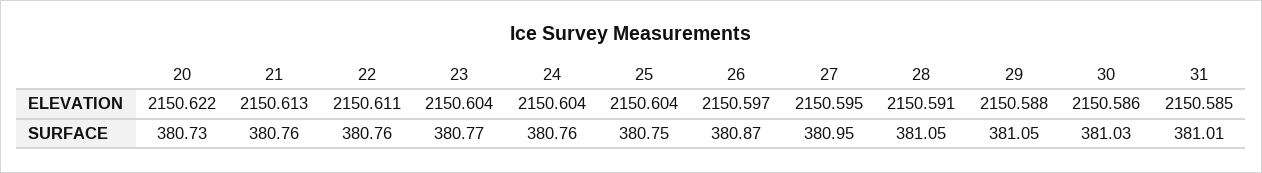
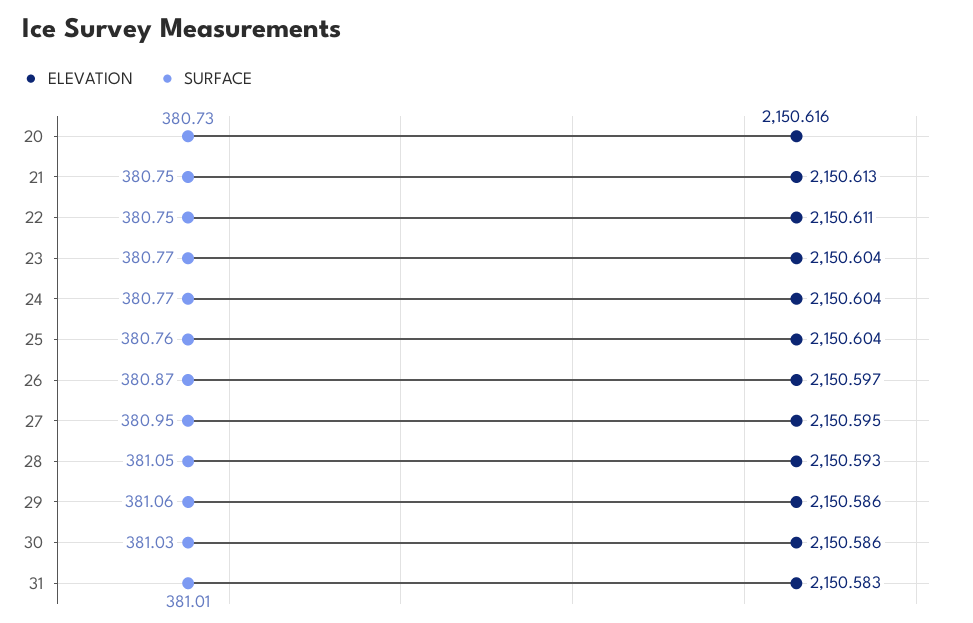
ELEVATION, 20: 2150.622 -> 2150.616
ELEVATION, 28: 2150.591 -> 2150.593
ELEVATION, 29: 2150.588 -> 2150.586
ELEVATION, 31: 2150.585 -> 2150.583
SURFACE, 21: 380.76 -> 380.75
SURFACE, 22: 380.76 -> 380.75
SURFACE, 24: 380.76 -> 380.77
SURFACE, 25: 380.75 -> 380.76
SURFACE, 29: 381.05 -> 381.06

